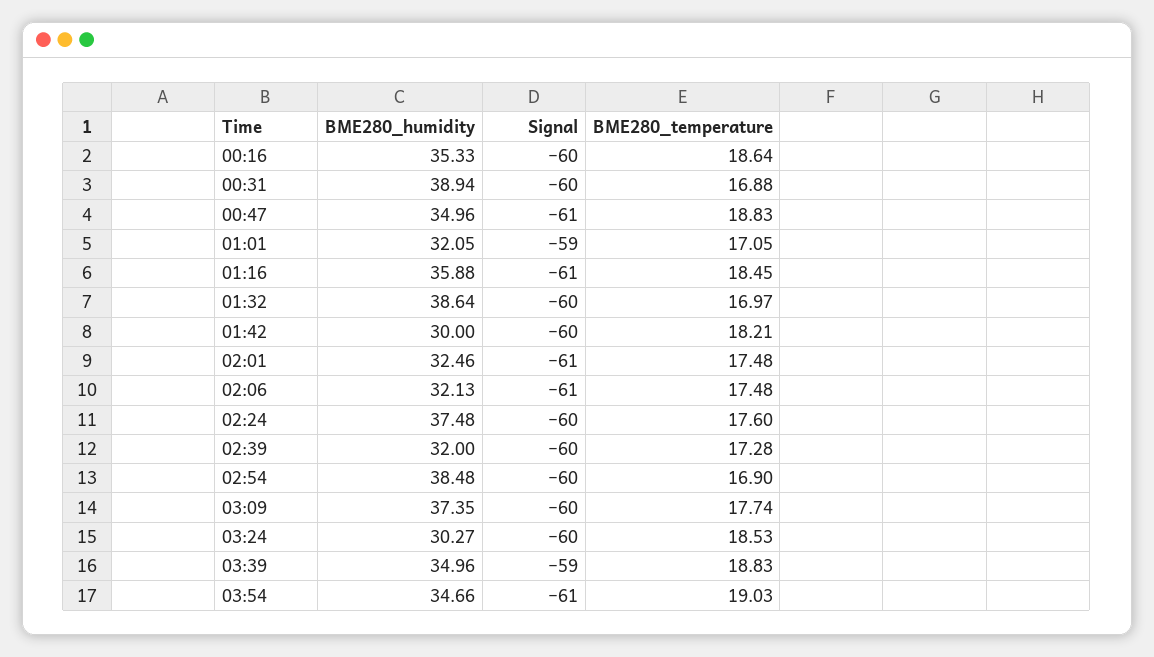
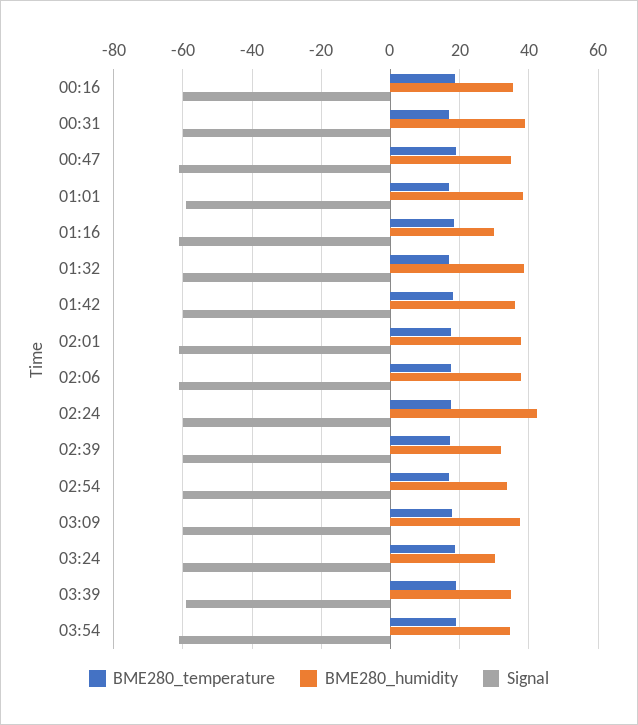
BME280_humidity, 01:01: 32.05 -> 38
BME280_humidity, 01:16: 35.88 -> 30
BME280_humidity, 01:42: 30 -> 36
BME280_humidity, 02:01: 32.46 -> 38
BME280_humidity, 02:06: 32.13 -> 38
BME280_humidity, 02:24: 37.48 -> 42
BME280_humidity, 02:54: 38.48 -> 34

